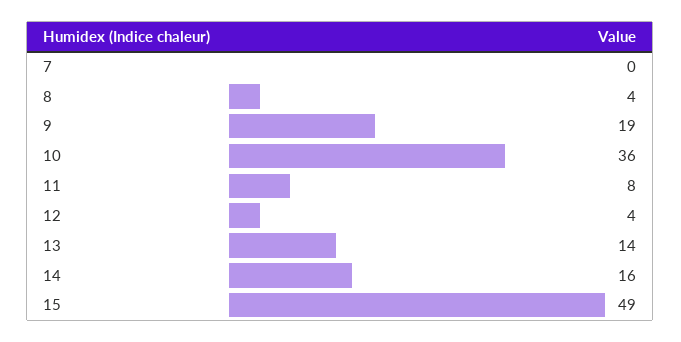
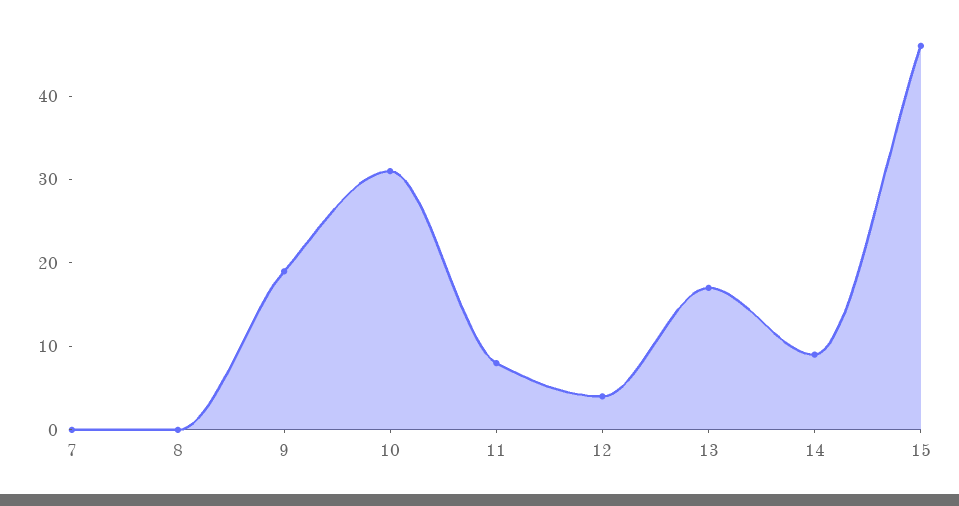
8: 4 -> 0
10: 36 -> 31
13: 14 -> 17
14: 16 -> 9
15: 49 -> 46

